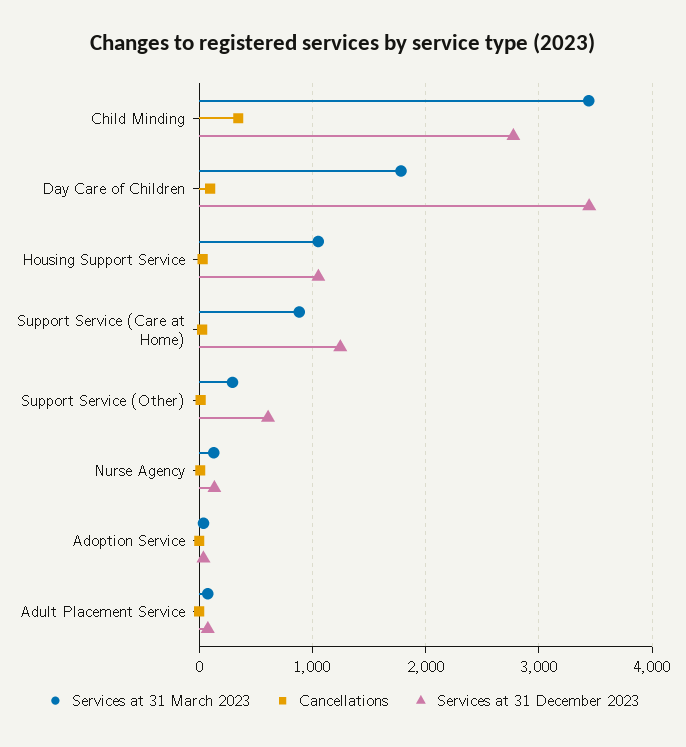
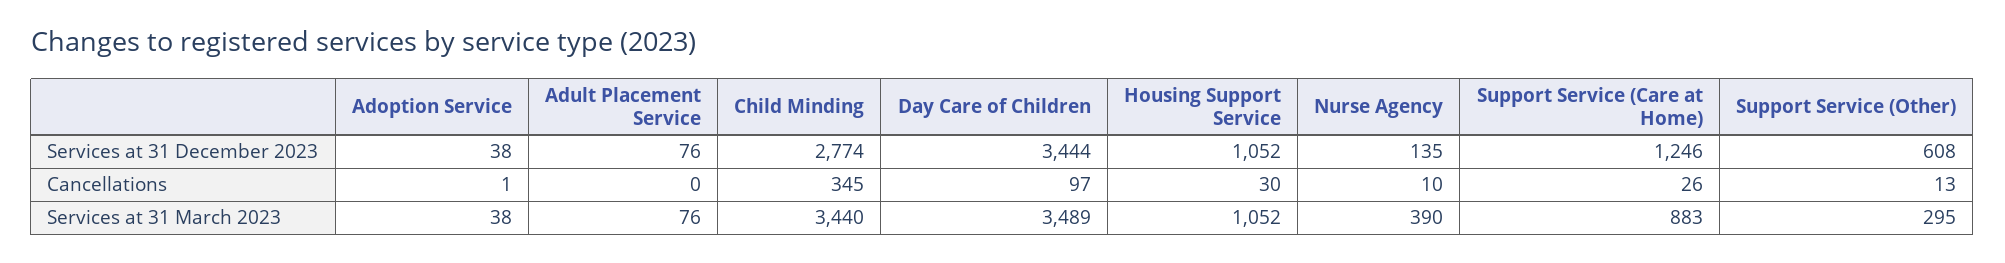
Services at 31 March 2023, Day Care of Children: 1800 -> 3489
Services at 31 March 2023, Nurse Agency: 100 -> 390

